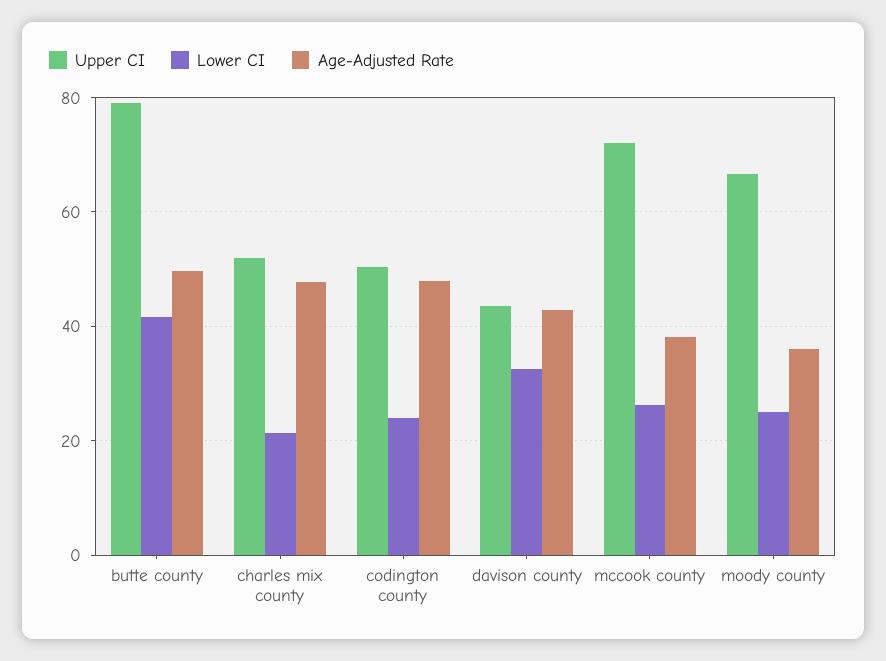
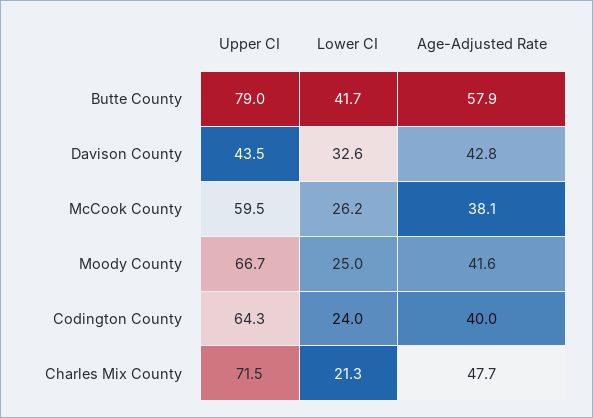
Age-Adjusted Rate, butte county: 50 -> 57.9
Upper CI, charles mix county: 52 -> 71.5
Upper CI, codington county: 50 -> 64.3
Age-Adjusted Rate, codington county: 48 -> 40
Upper CI, mccook county: 72 -> 59.5
Age-Adjusted Rate, moody county: 36 -> 41.6

